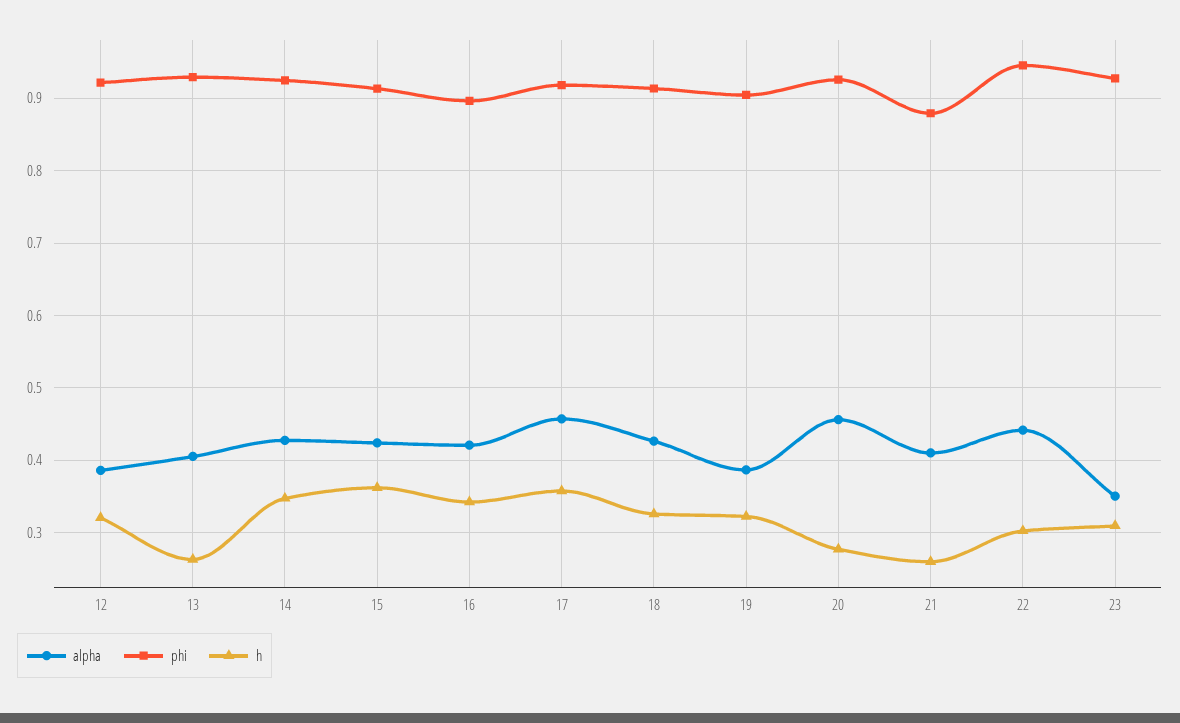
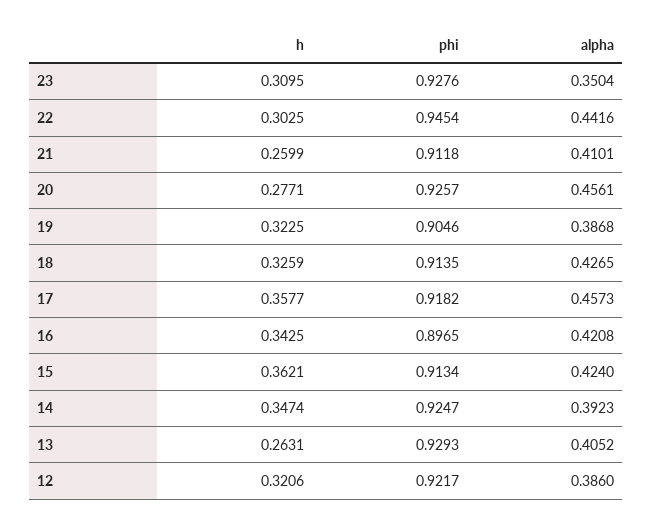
alpha, 14: 0.43 -> 0.3923
phi, 21: 0.88 -> 0.9118

